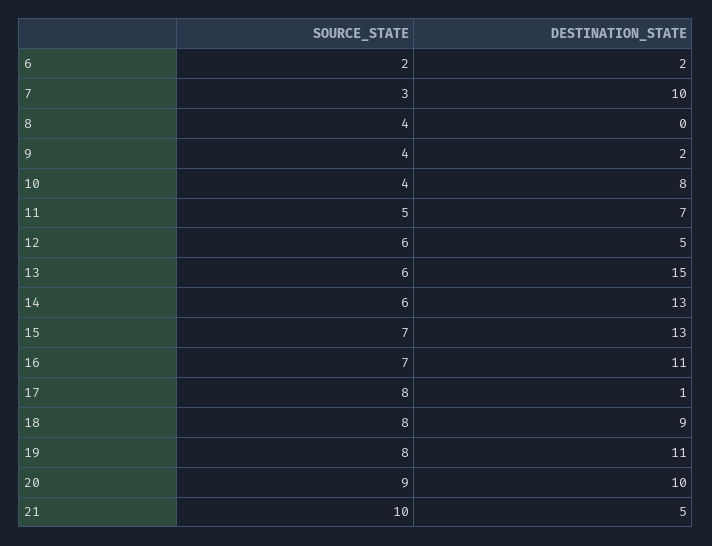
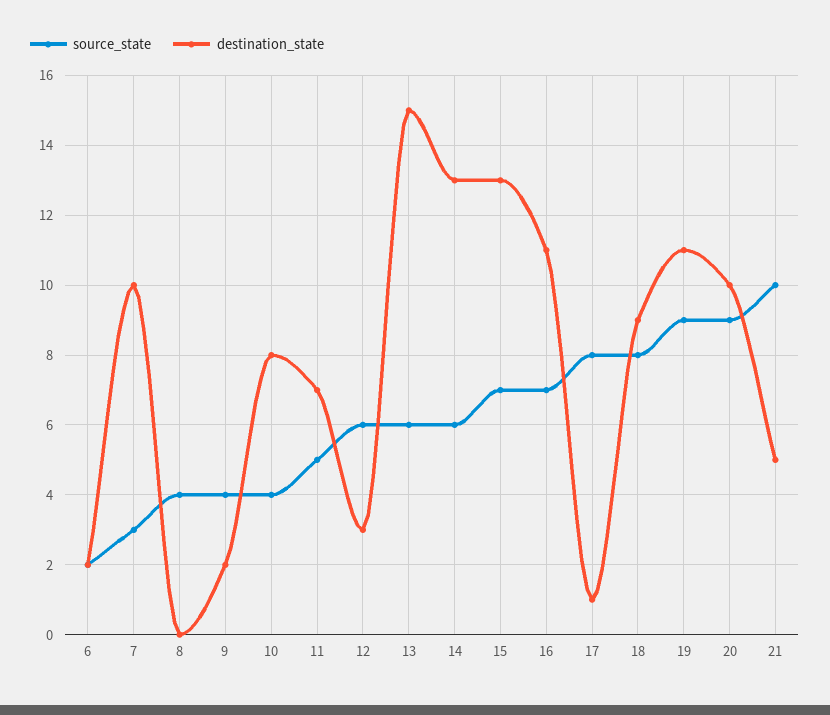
DESTINATION_STATE, 12: 5 -> 3
SOURCE_STATE, 19: 8 -> 9

